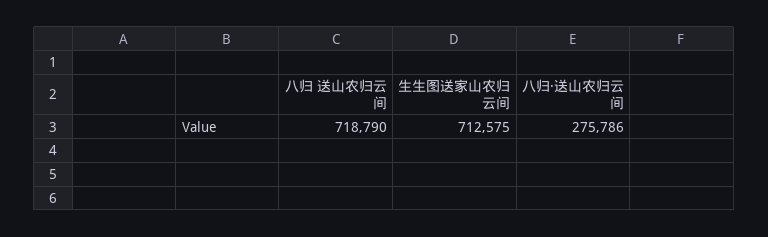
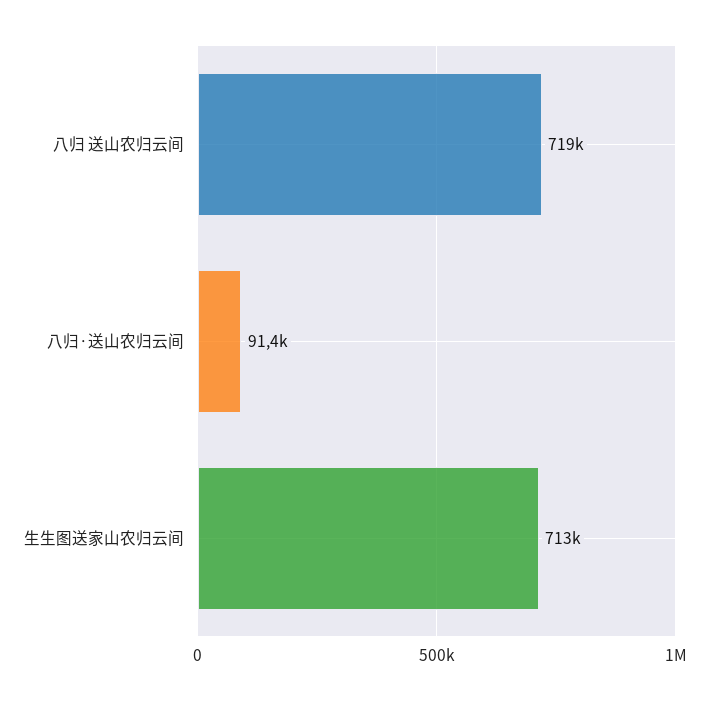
八归·送山农归云间: 275786 -> 91400

